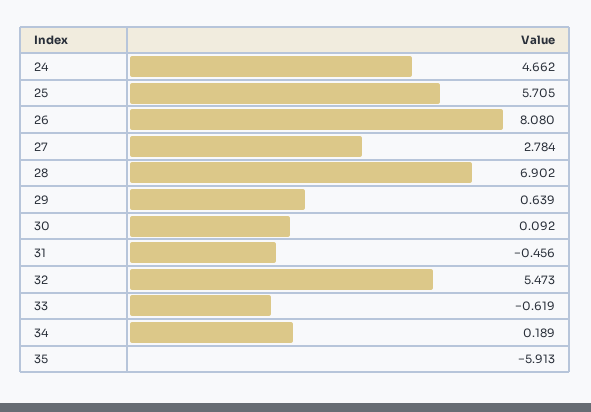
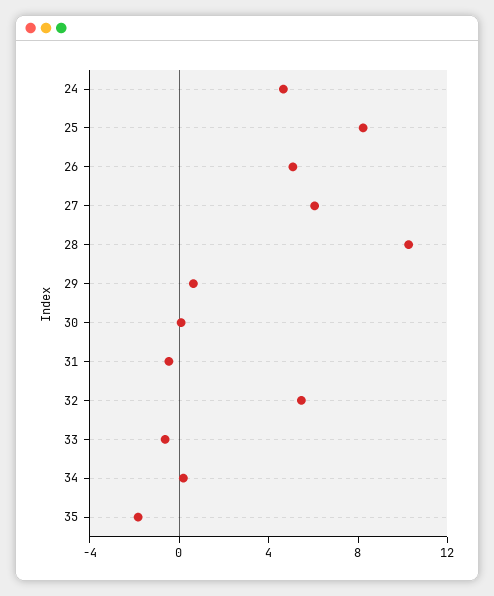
25: 5.705 -> 8
26: 8.08 -> 5
27: 2.784 -> 6
28: 6.902 -> 10
35: -5.913 -> -2

